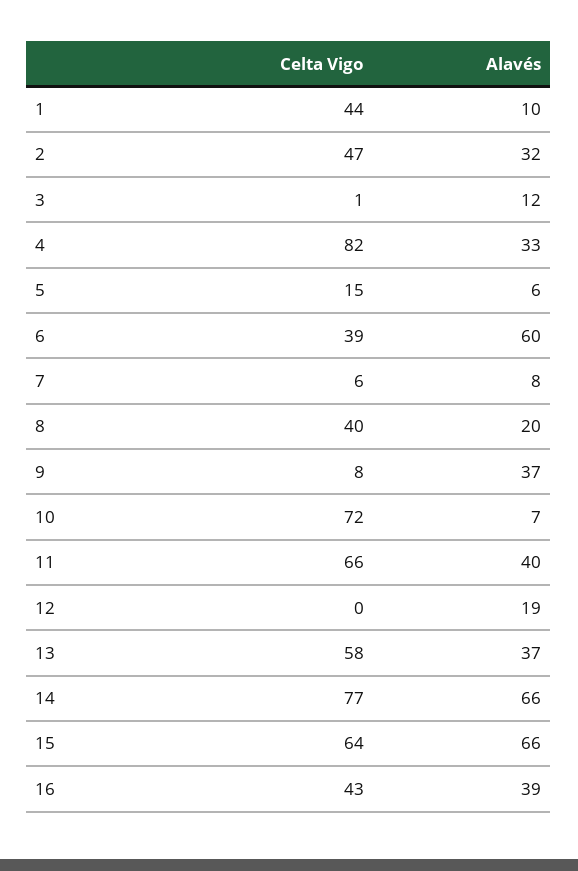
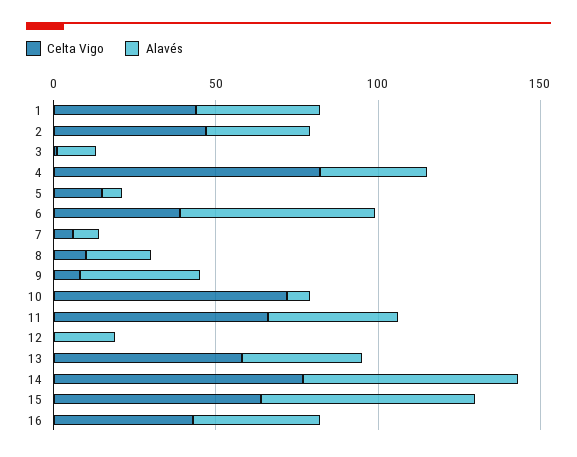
Alavés, 1: 10 -> 40
Celta Vigo, 8: 40 -> 10

